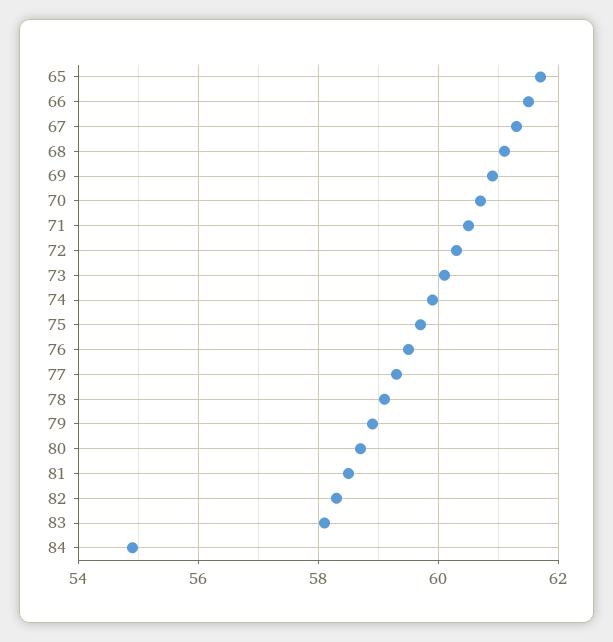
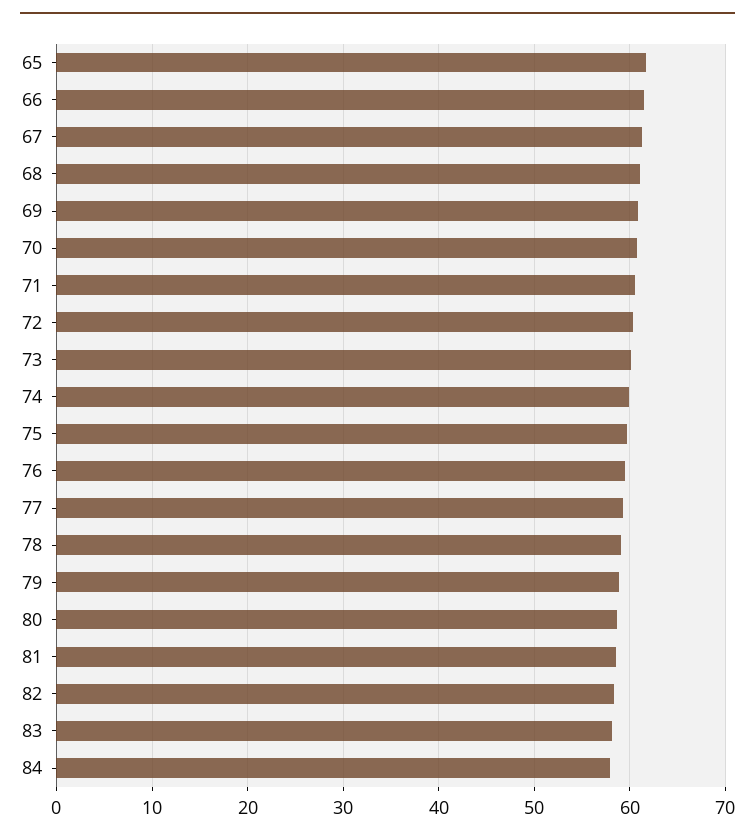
84: 55 -> 58

